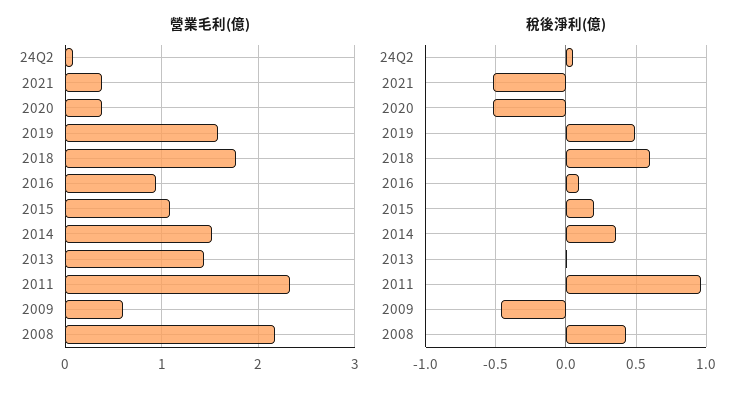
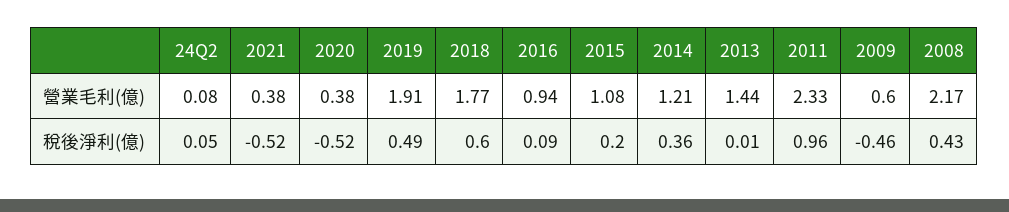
營業毛利(億), 2019: 1.6 -> 1.91
營業毛利(億), 2014: 1.5 -> 1.21

